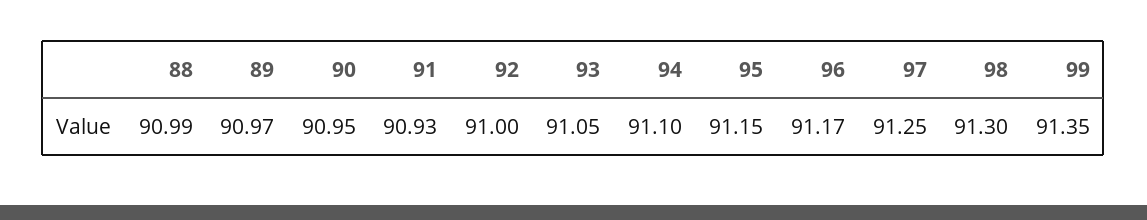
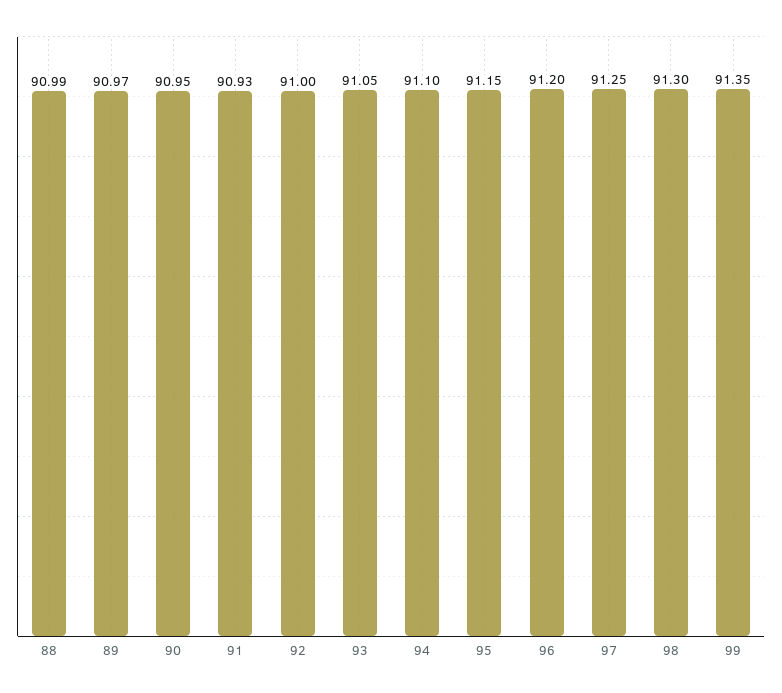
96: 91.17 -> 91.2

